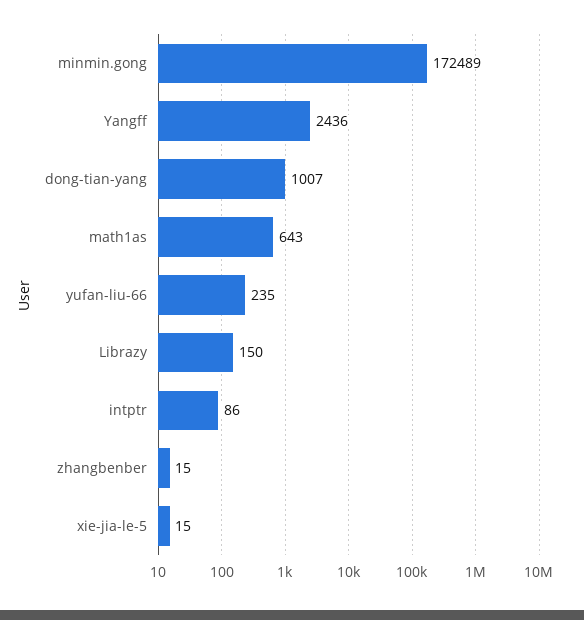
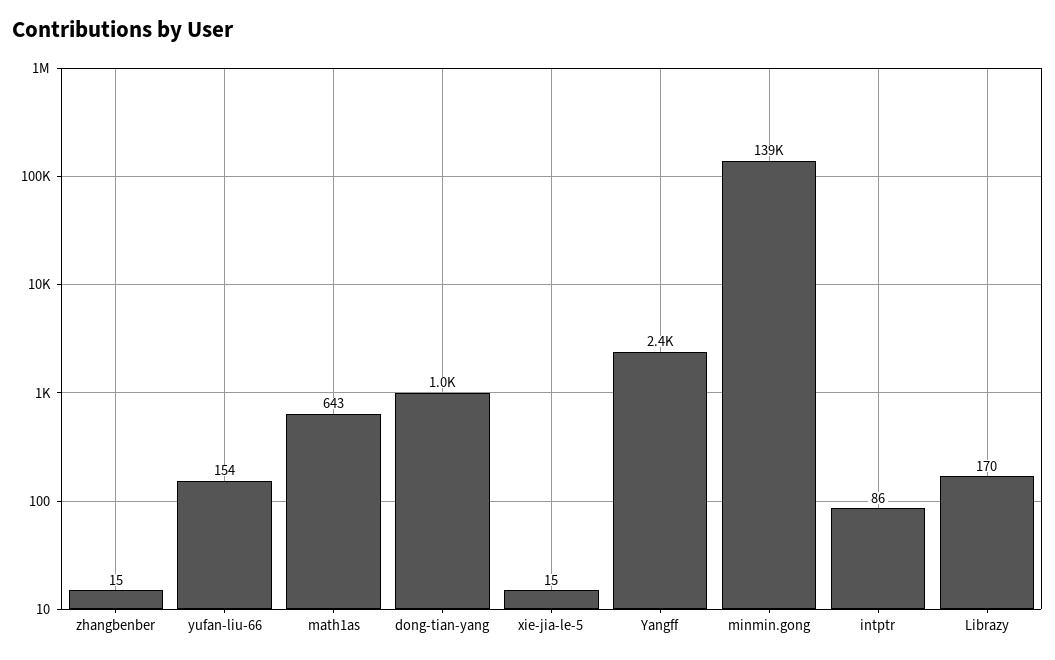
minmin.gong: 172489 -> 139000
yufan-liu-66: 235 -> 154
Librazy: 150 -> 170

